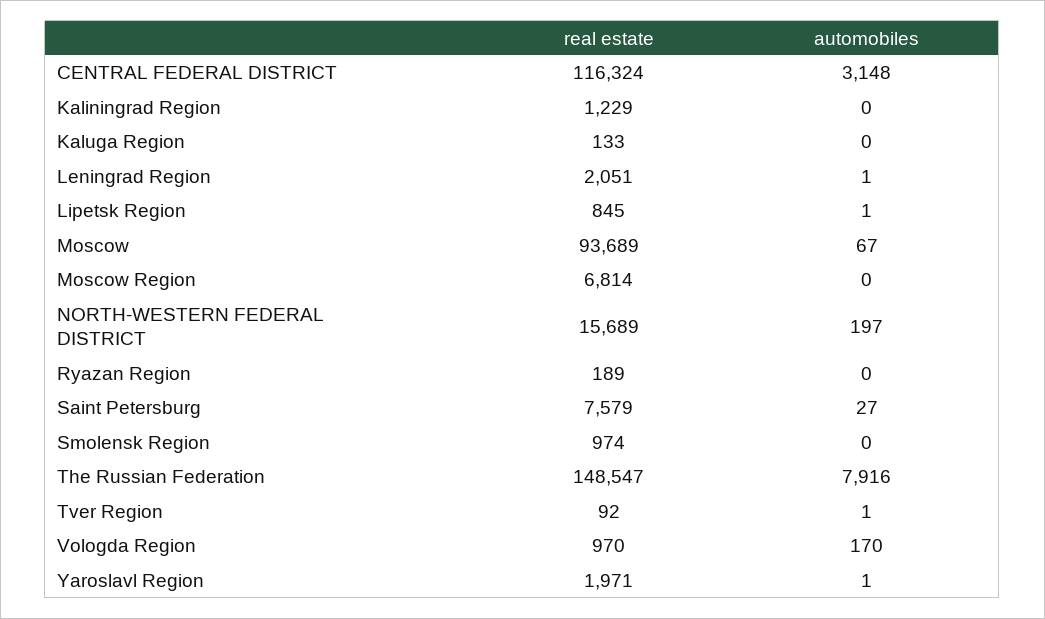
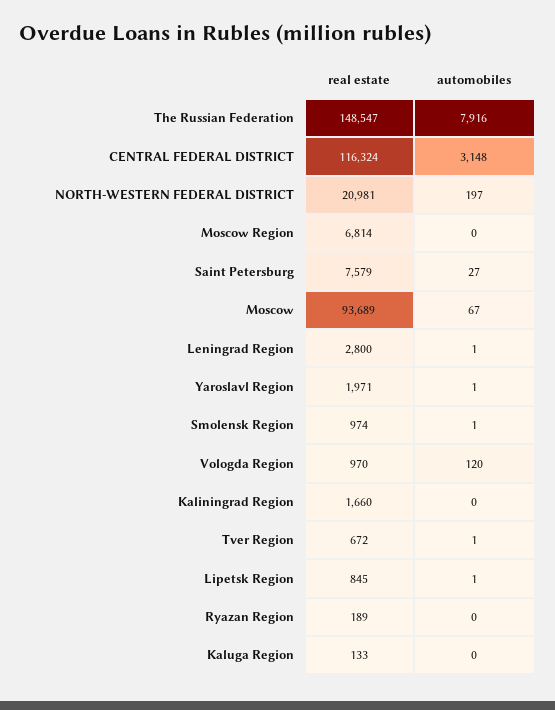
real estate, Kaliningrad Region: 1229 -> 1660
real estate, Leningrad Region: 2051 -> 2800
real estate, NORTH-WESTERN FEDERAL DISTRICT: 15689 -> 20981
automobiles, Smolensk Region: 0 -> 1
real estate, Tver Region: 92 -> 672
automobiles, Vologda Region: 170 -> 120

